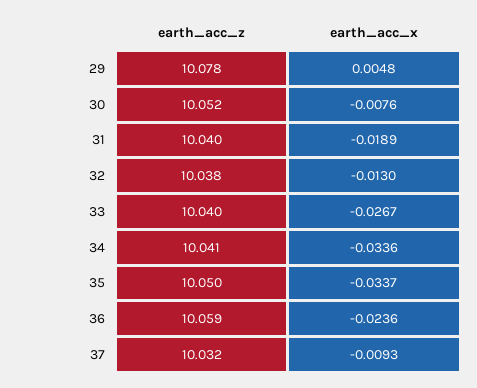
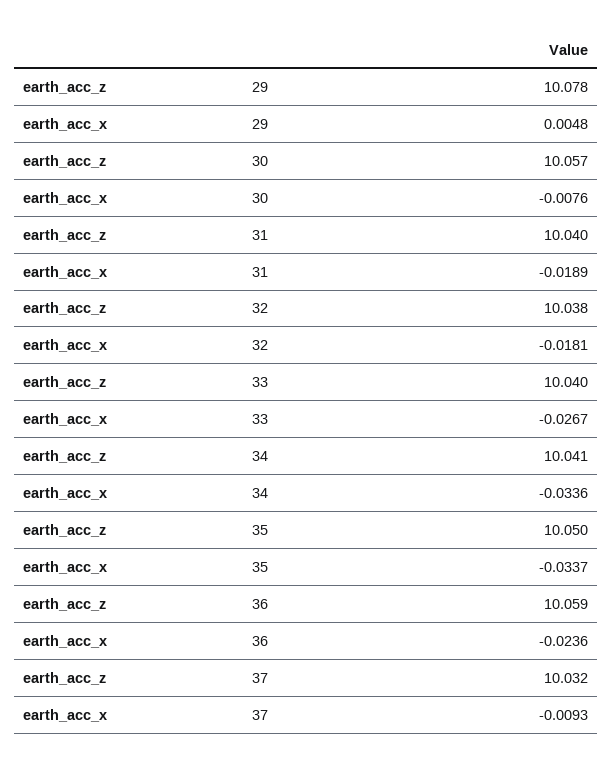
earth_acc_z, 30: 10.052 -> 10.057
earth_acc_x, 32: -0.013 -> -0.0181

